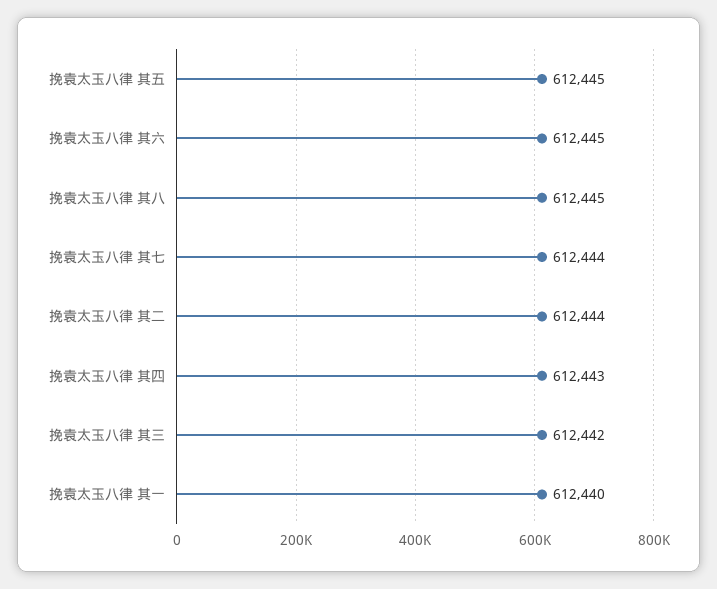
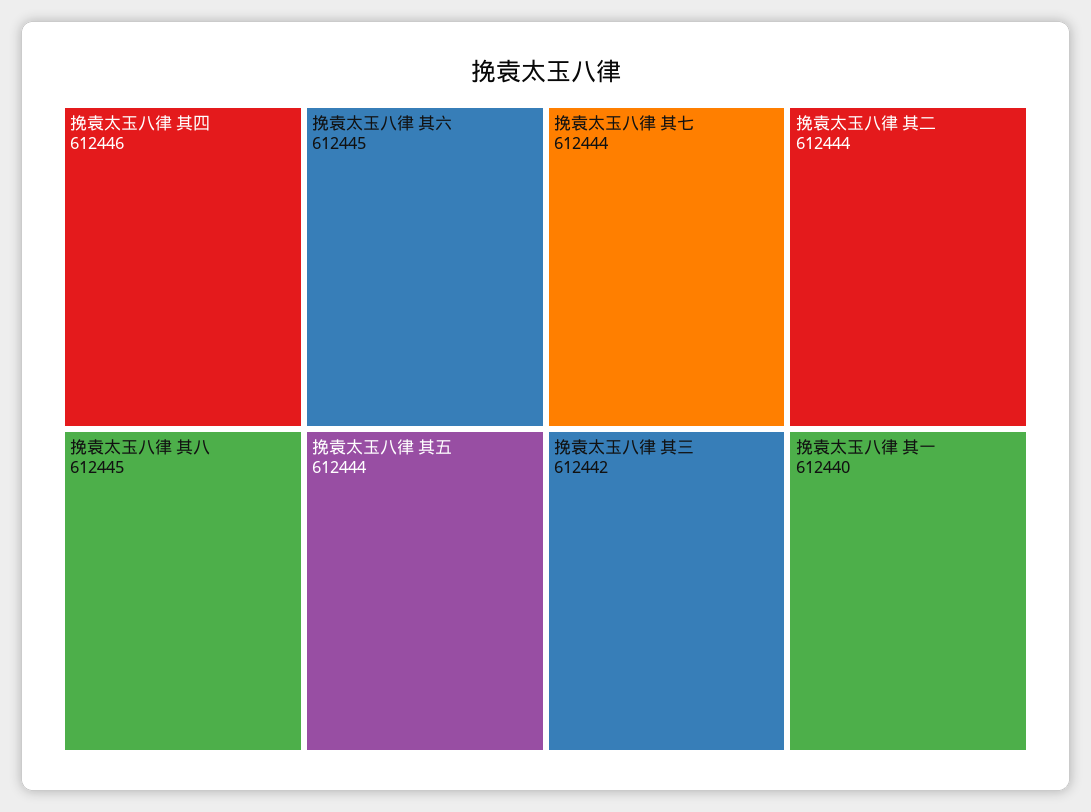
挽袁太玉八律 其五: 612445 -> 612444
挽袁太玉八律 其四: 612443 -> 612446

